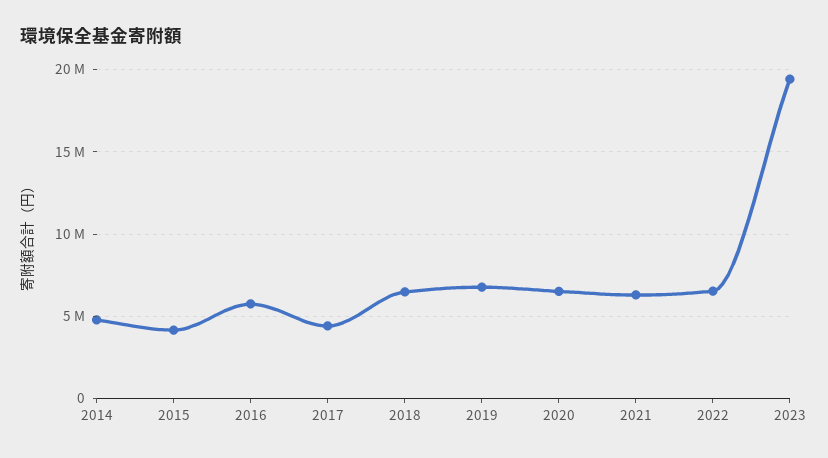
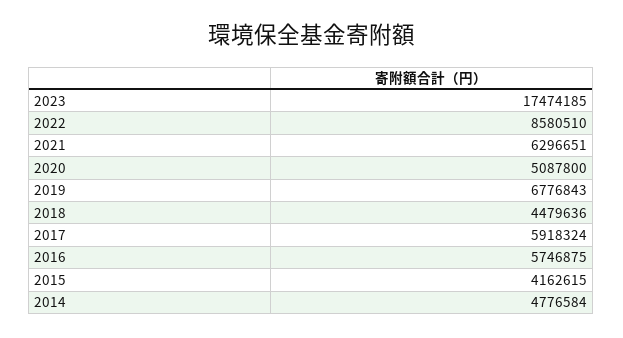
2017: 4500000 -> 5918324
2018: 6500000 -> 4479636
2020: 6500000 -> 5087800
2022: 6500000 -> 8580510
2023: 19500000 -> 17474185

